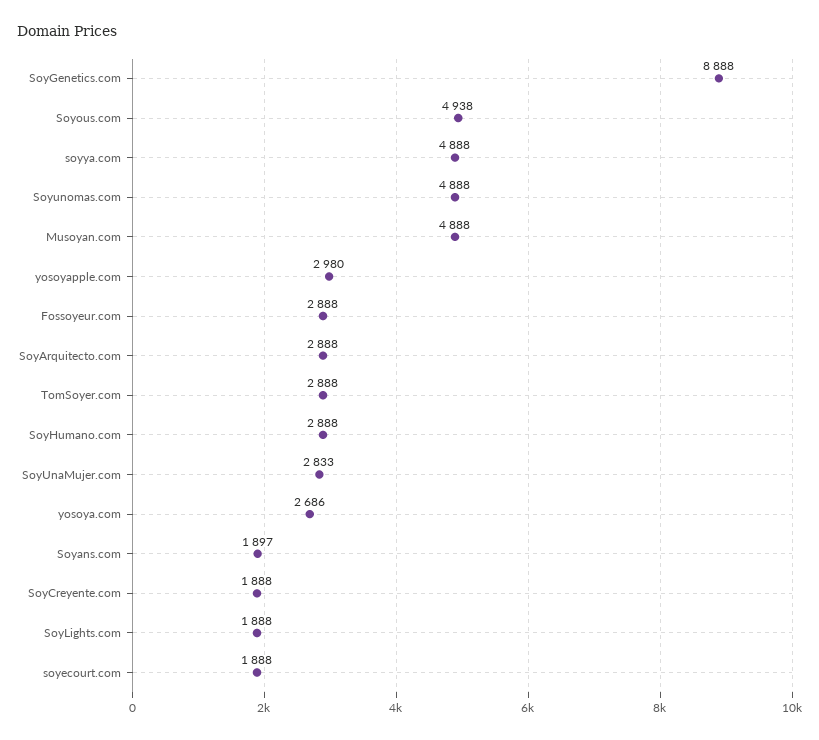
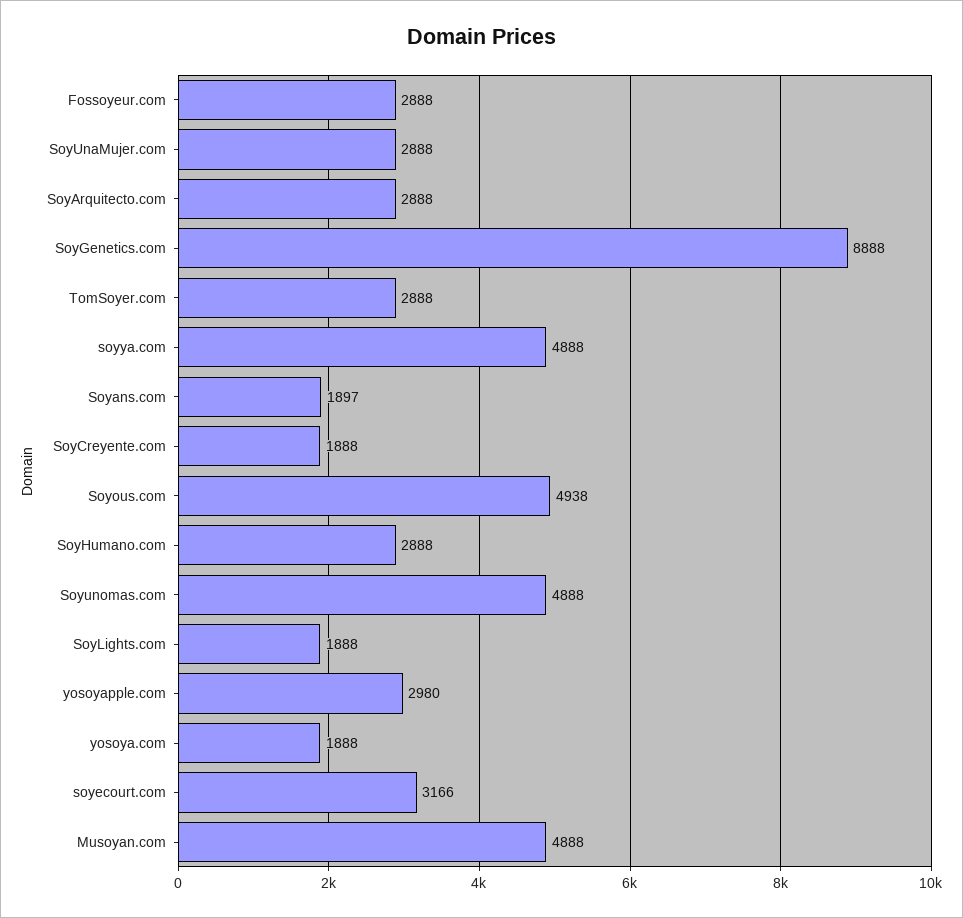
SoyUnaMujer.com: 2833 -> 2888
yosoya.com: 2686 -> 1888
soyecourt.com: 1888 -> 3166

